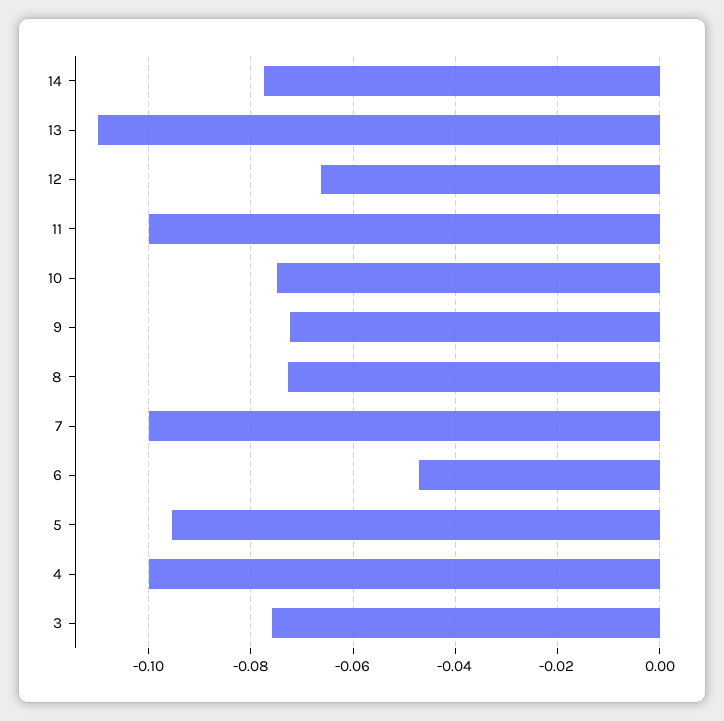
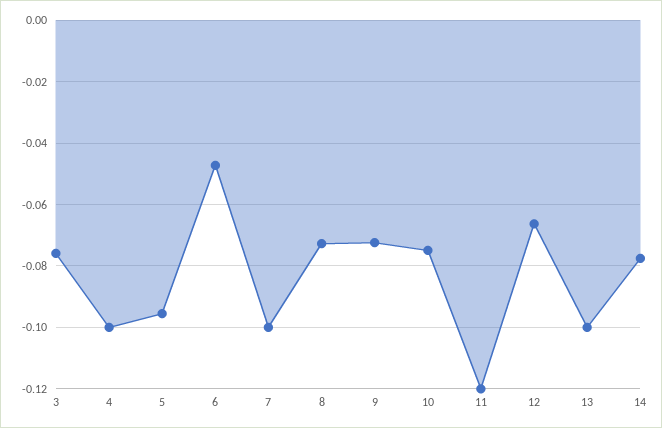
13: -0.11 -> -0.1
11: -0.1 -> -0.12

